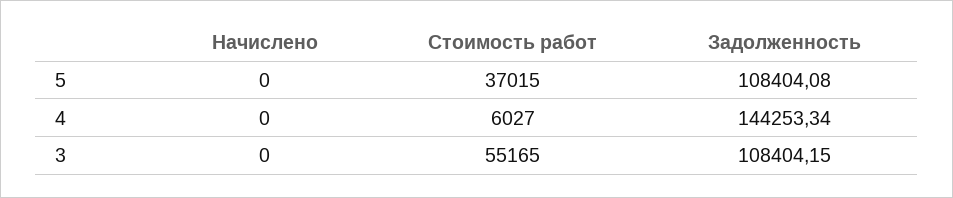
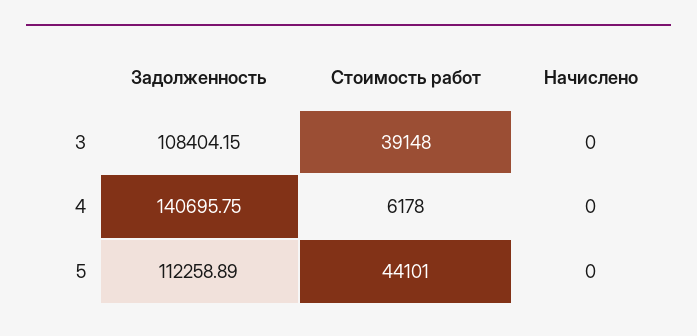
Стоимость работ, 5: 37015 -> 44101
Задолженность, 5: 108404.08 -> 112258.89
Стоимость работ, 4: 6027 -> 6178
Задолженность, 4: 144253.34 -> 140695.75
Стоимость работ, 3: 55165 -> 39148

